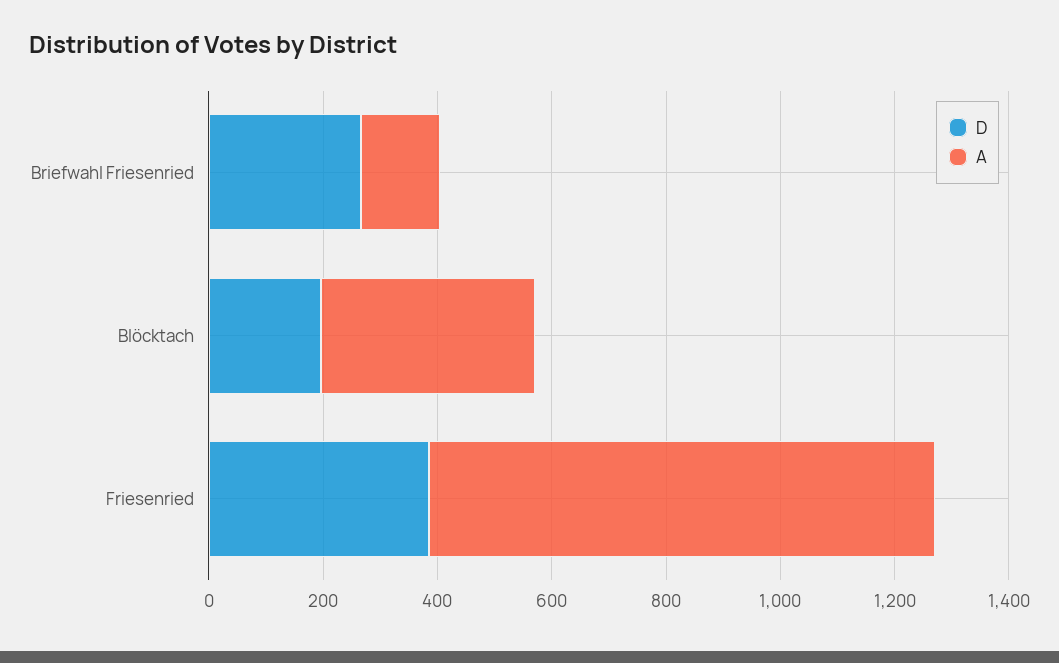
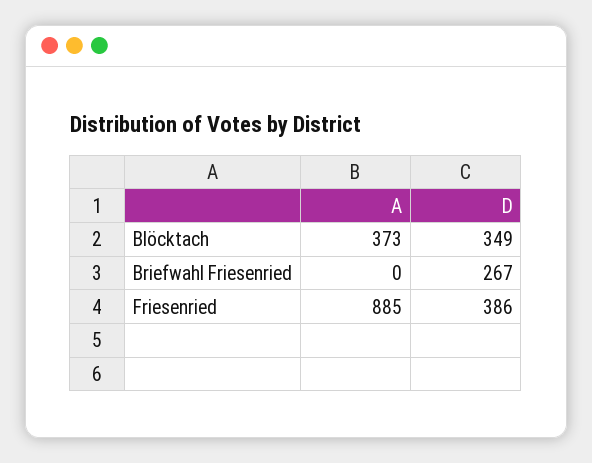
A, Briefwahl Friesenried: 150 -> 0
D, Blöcktach: 200 -> 349

